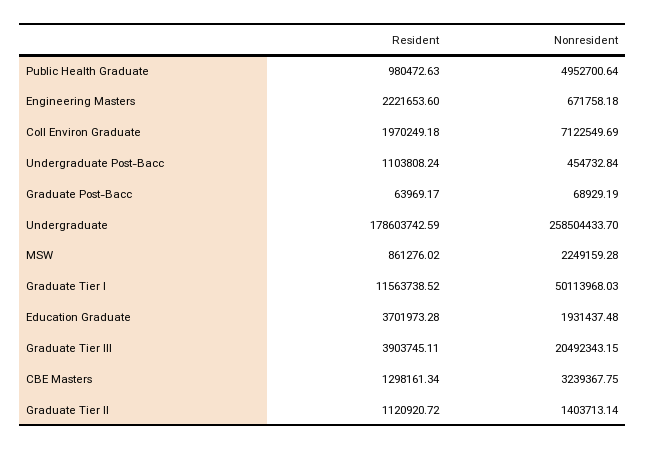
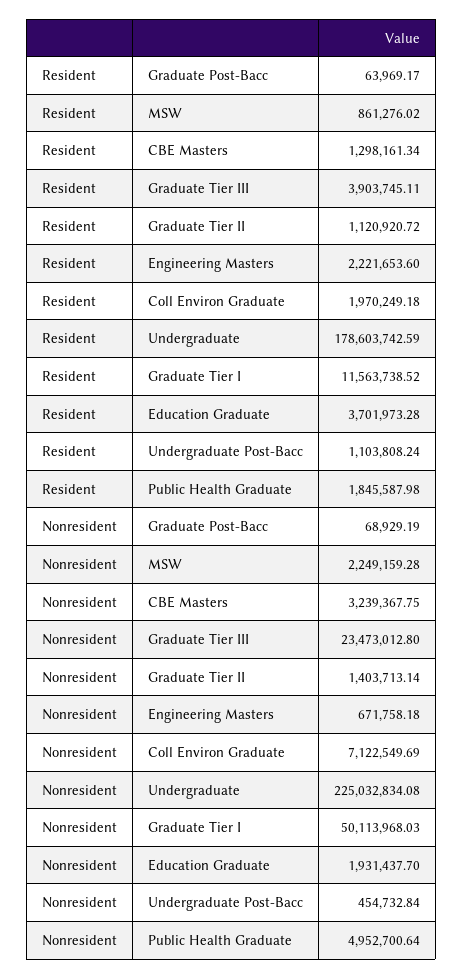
Resident, Public Health Graduate: 980472.63 -> 1845587.98
Nonresident, Undergraduate: 258504433.7 -> 225032834.08
Nonresident, Education Graduate: 1931437.48 -> 1931437.7
Nonresident, Graduate Tier III: 20492343.15 -> 23473012.8

